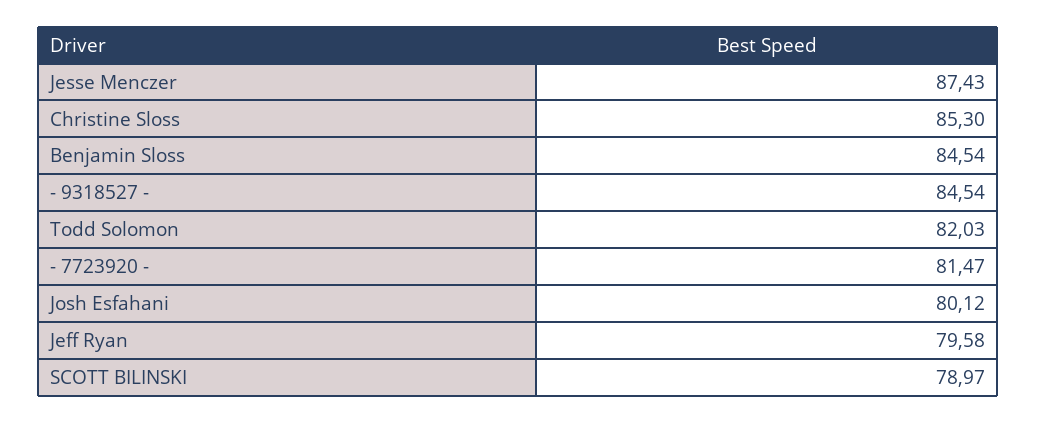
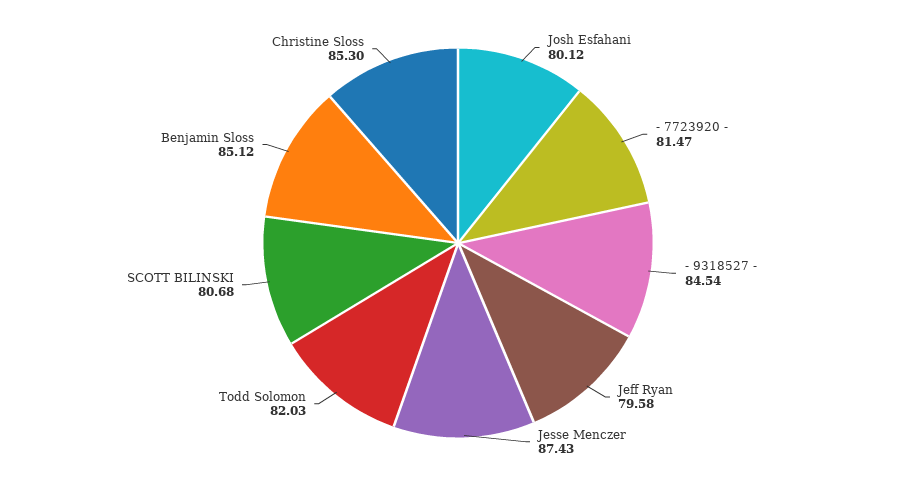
Benjamin Sloss: 84.54 -> 85.12
SCOTT BILINSKI: 78.97 -> 80.68

